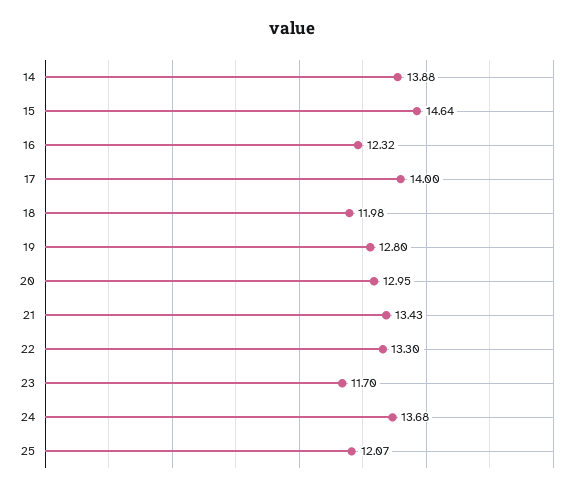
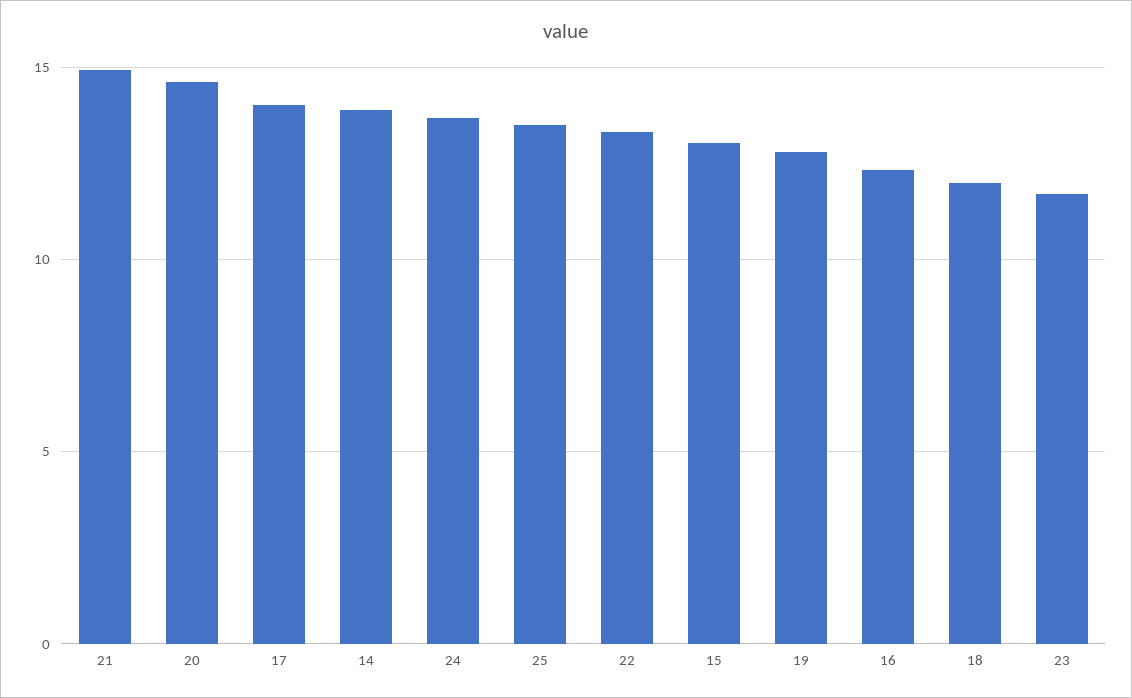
15: 14.64 -> 13
20: 12.95 -> 14.5
21: 13.43 -> 15
25: 12.07 -> 13.5

